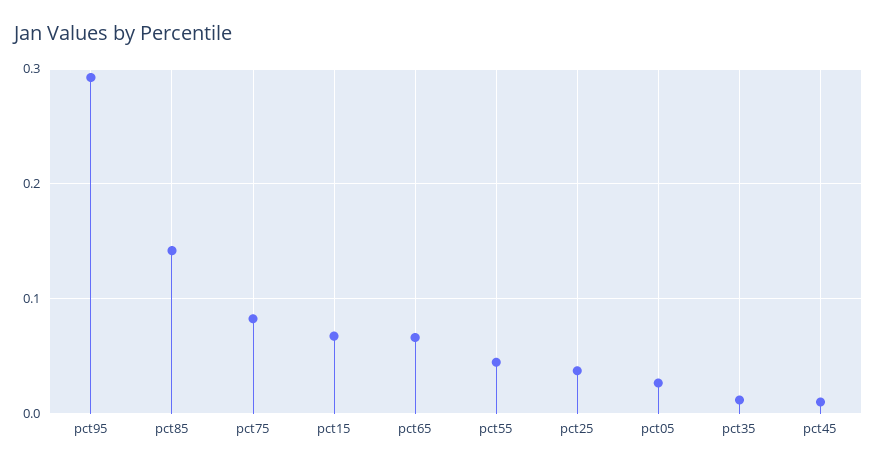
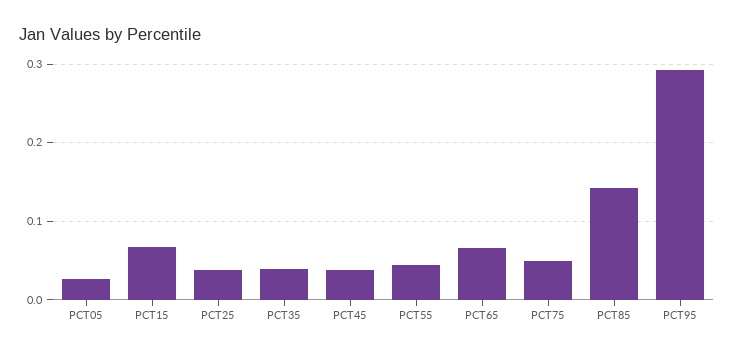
pct75: 0.08 -> 0.05
pct35: 0.01 -> 0.04
pct45: 0.01 -> 0.04

